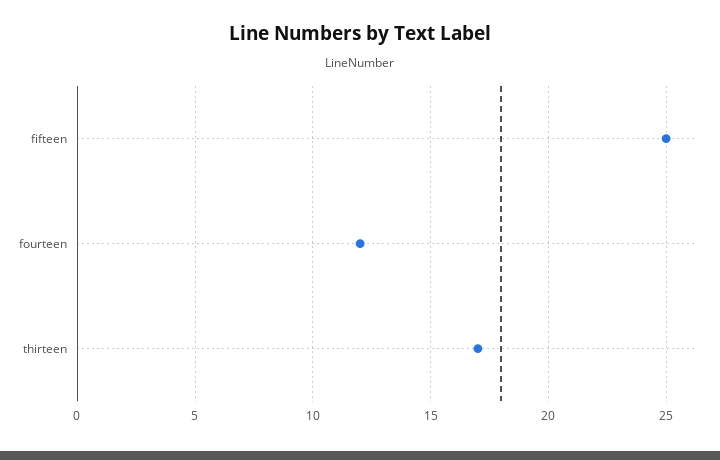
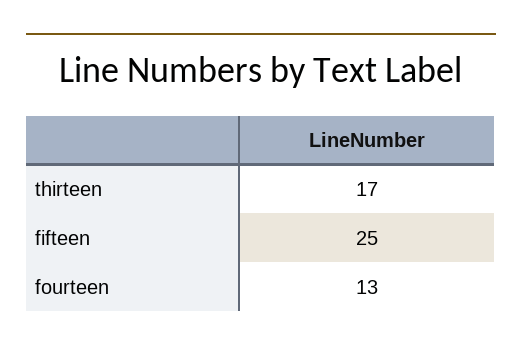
fourteen: 12 -> 13

